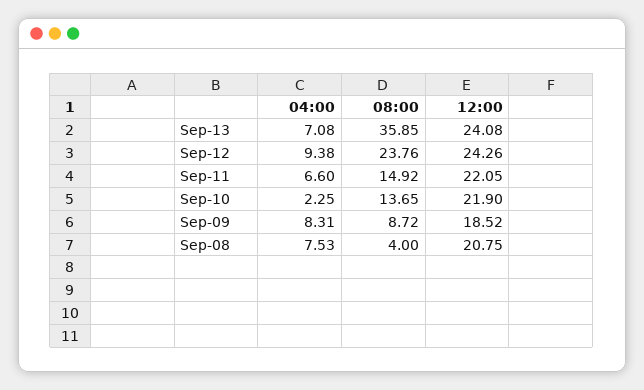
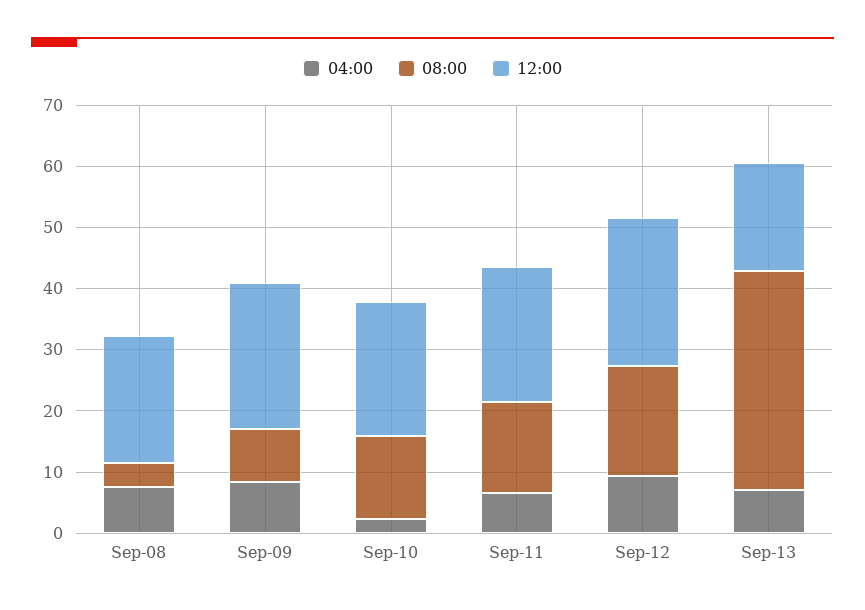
12:00, Sep-13: 24.08 -> 18
08:00, Sep-12: 23.76 -> 18
12:00, Sep-09: 18.52 -> 24

